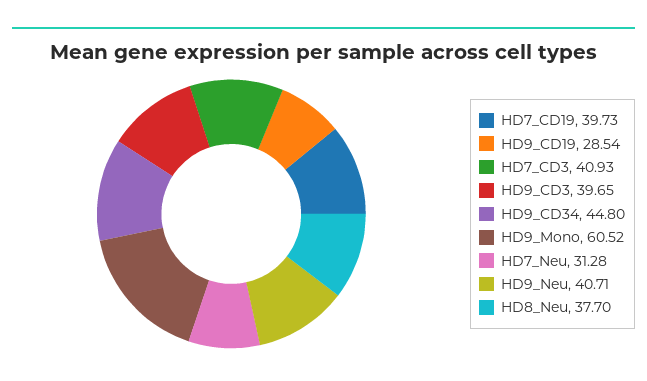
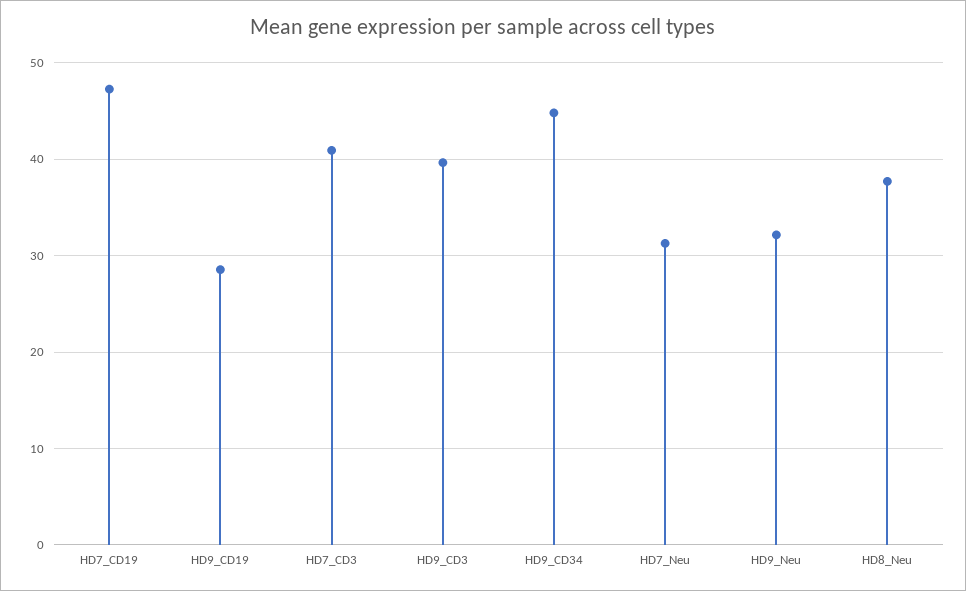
HD7_CD19: 39.73 -> 47
HD9_Mono: 60.52 -> none
HD9_Neu: 40.71 -> 32

